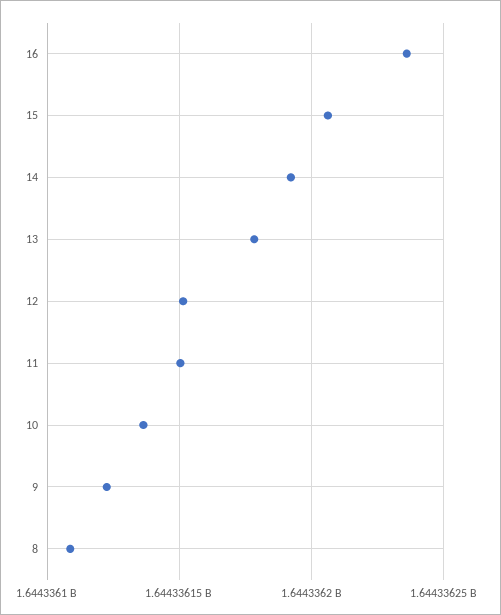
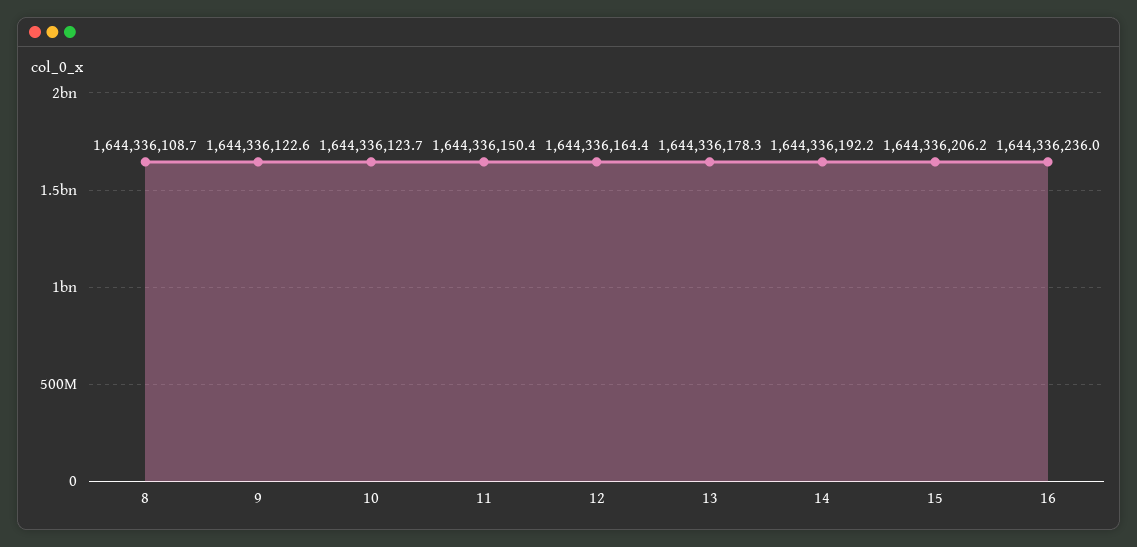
12: 1644336150 -> 1644336164.4
10: 1644336135 -> 1644336123.7

